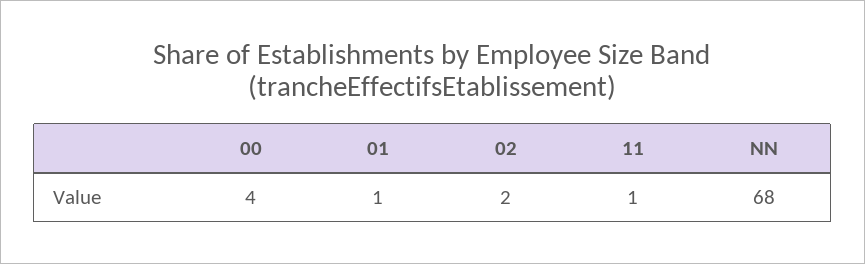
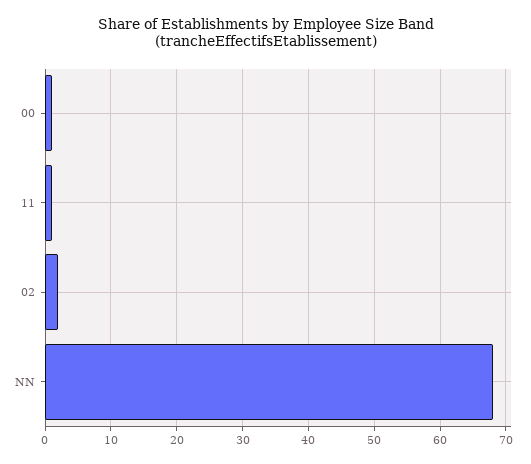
00: 4 -> 1
01: 1 -> none

